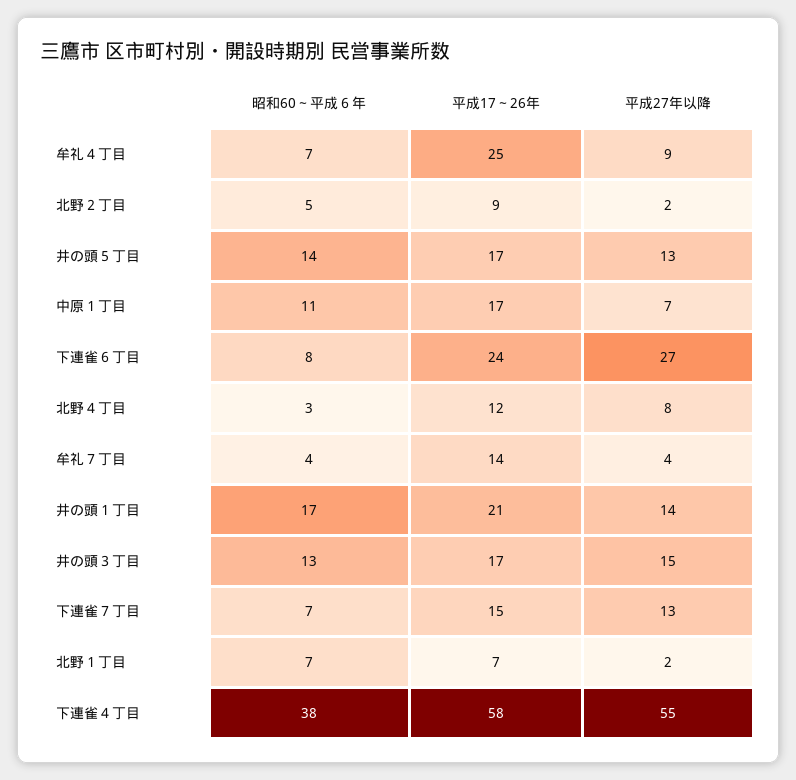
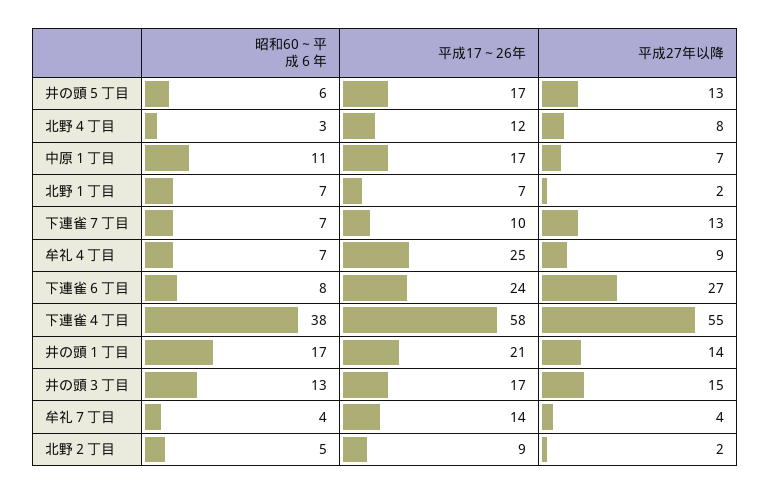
昭和60～平成６年, 井の頭５丁目: 14 -> 6
平成17～26年, 下連雀７丁目: 15 -> 10

